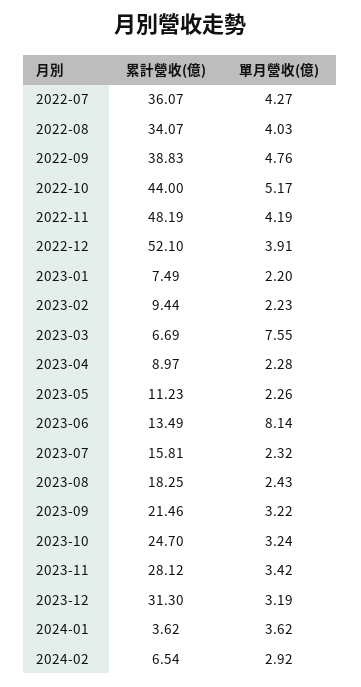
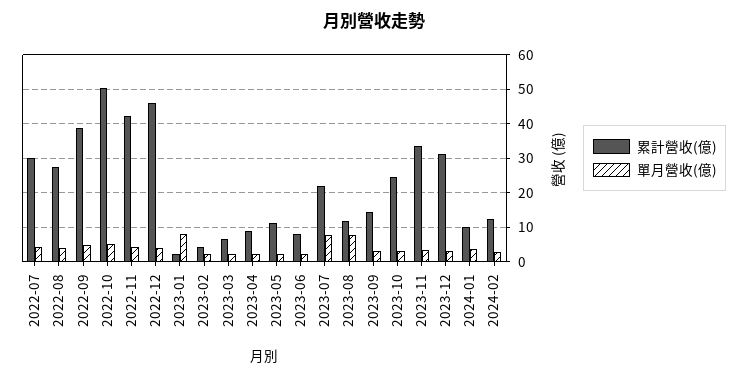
累計營收(億), 2022-07: 36.07 -> 30
累計營收(億), 2022-08: 34.07 -> 28
累計營收(億), 2022-10: 44 -> 50
累計營收(億), 2022-11: 48.19 -> 42
累計營收(億), 2022-12: 52.1 -> 46
累計營收(億), 2023-01: 7.49 -> 2
單月營收(億), 2023-01: 2.2 -> 8
累計營收(億), 2023-02: 9.44 -> 4
單月營收(億), 2023-03: 7.55 -> 2
累計營收(億), 2023-06: 13.49 -> 8
單月營收(億), 2023-06: 8.14 -> 2
累計營收(億), 2023-07: 15.81 -> 22
單月營收(億), 2023-07: 2.32 -> 8
累計營收(億), 2023-08: 18.25 -> 12
單月營收(億), 2023-08: 2.43 -> 8
累計營收(億), 2023-09: 21.46 -> 14
累計營收(億), 2023-11: 28.12 -> 34
累計營收(億), 2024-01: 3.62 -> 10
累計營收(億), 2024-02: 6.54 -> 12

